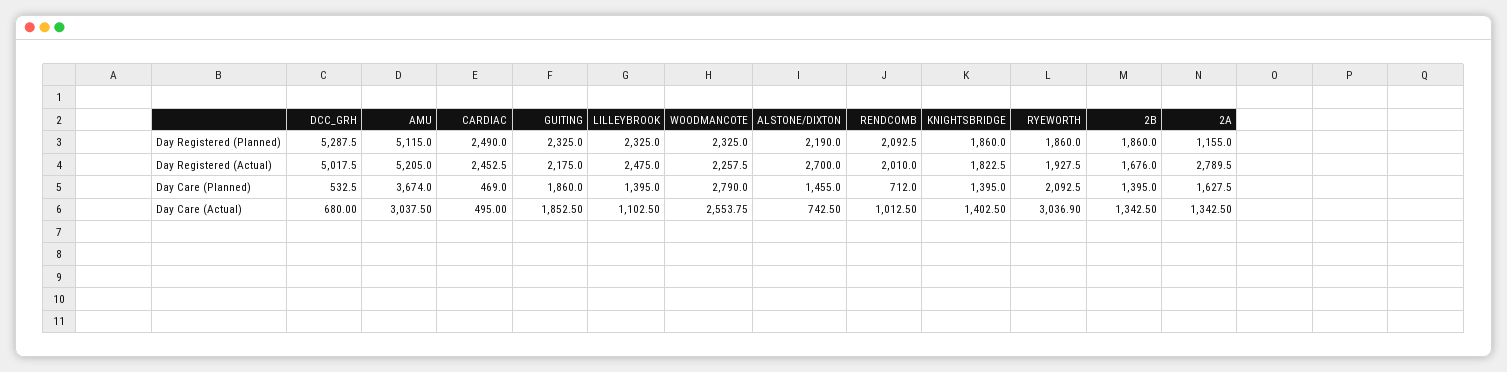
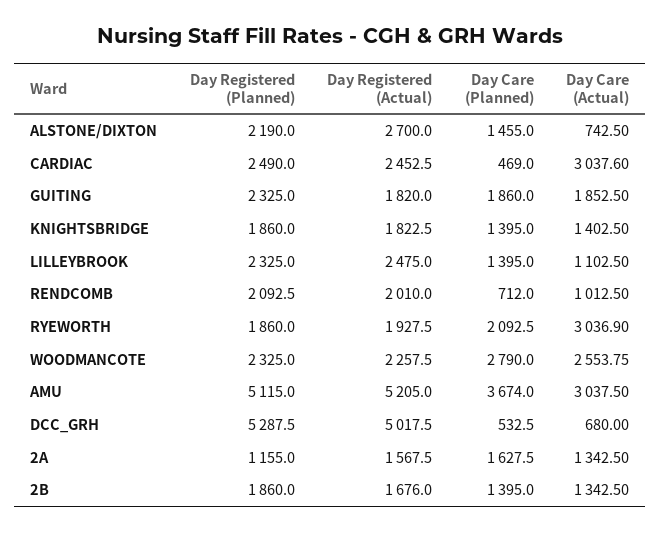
GUITING, Day Registered (Actual): 2175 -> 1820
2A, Day Registered (Actual): 2789.5 -> 1567.5
CARDIAC, Day Care (Actual): 495 -> 3037.6

